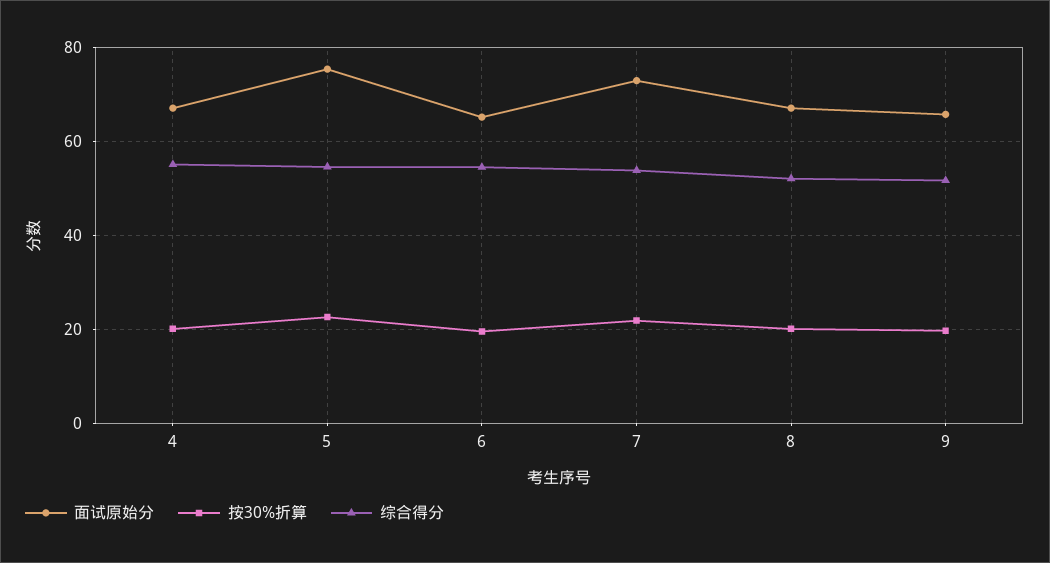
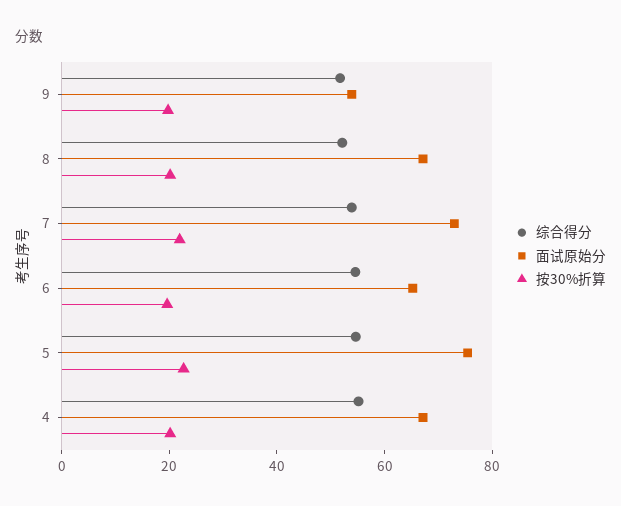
面试原始分, 9: 66 -> 55

